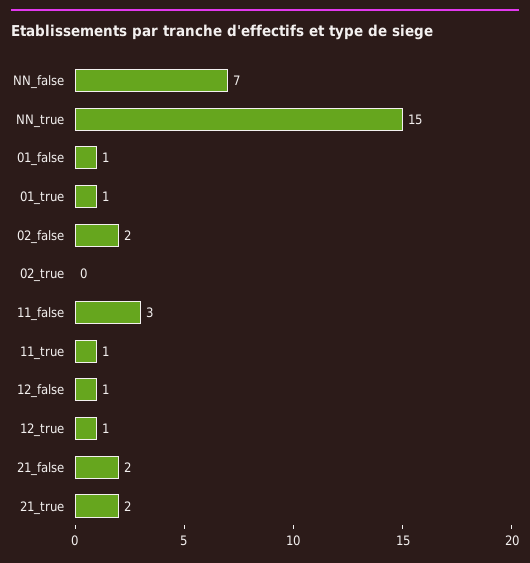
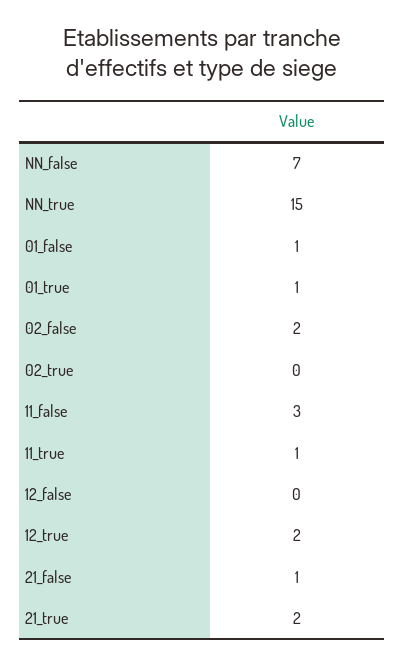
12_false: 1 -> 0
12_true: 1 -> 2
21_false: 2 -> 1

